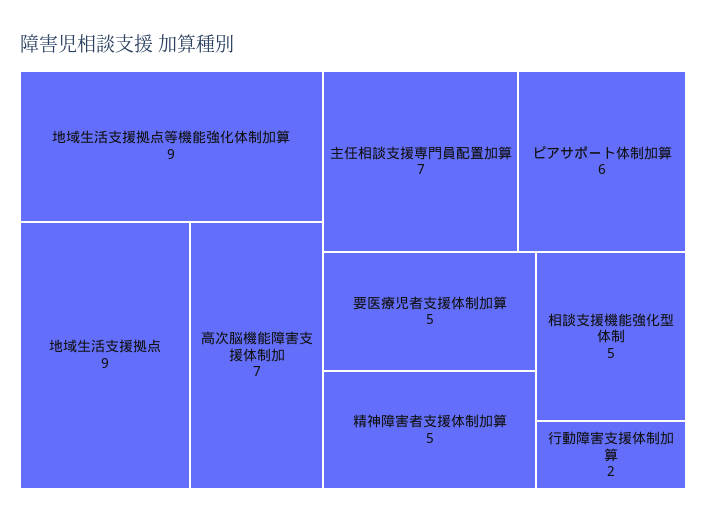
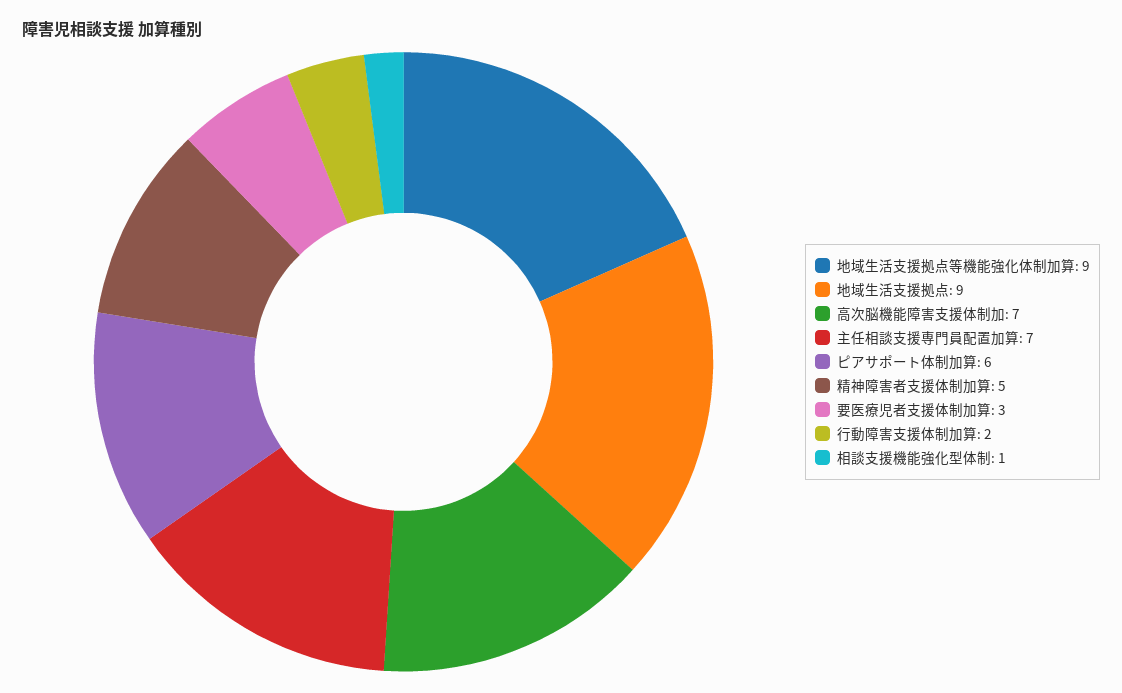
要医療児者支援体制加算: 5 -> 3
相談支援機能強化型体制: 5 -> 1

